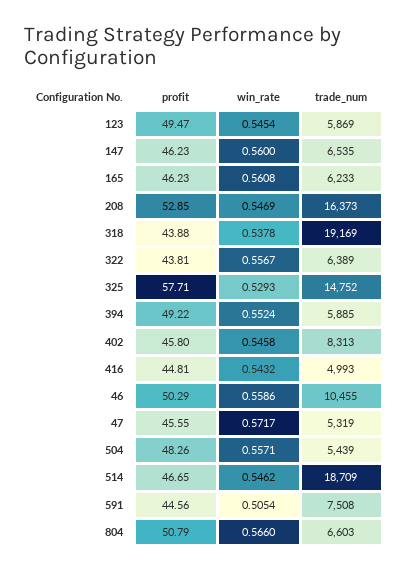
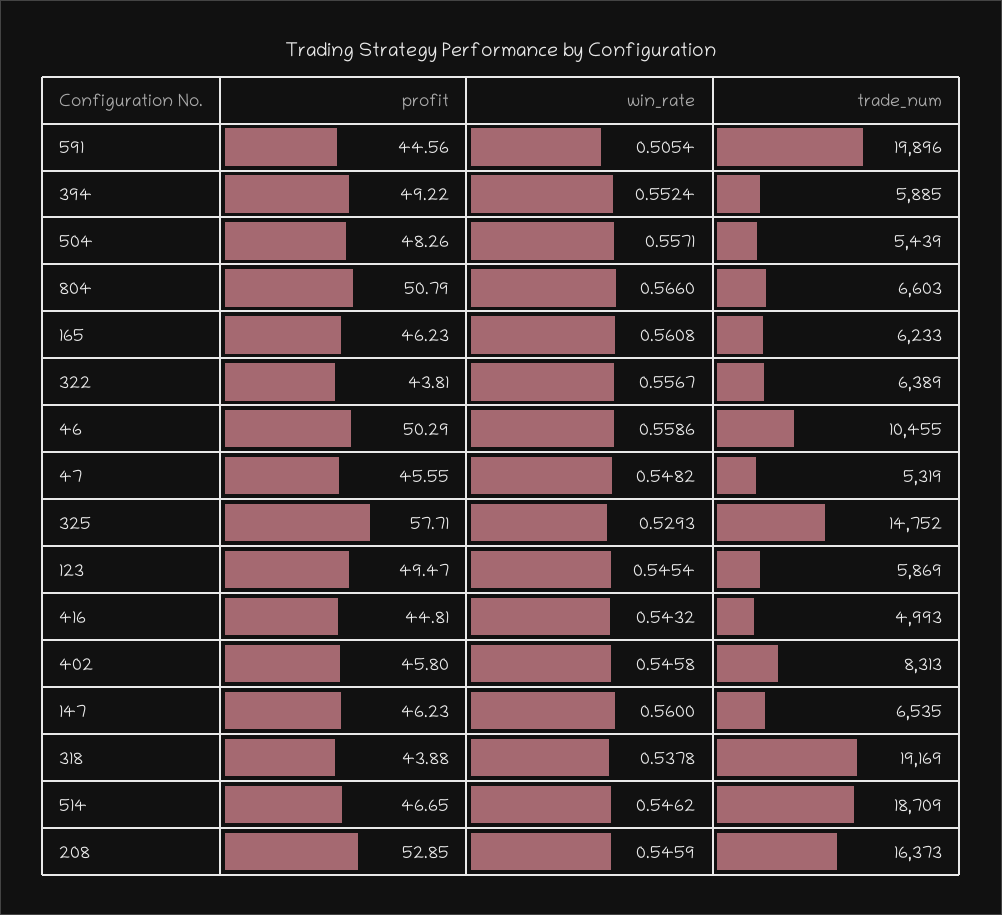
win_rate, 208: 0.5469 -> 0.5459
win_rate, 47: 0.5717 -> 0.5482
trade_num, 591: 7508 -> 19896

